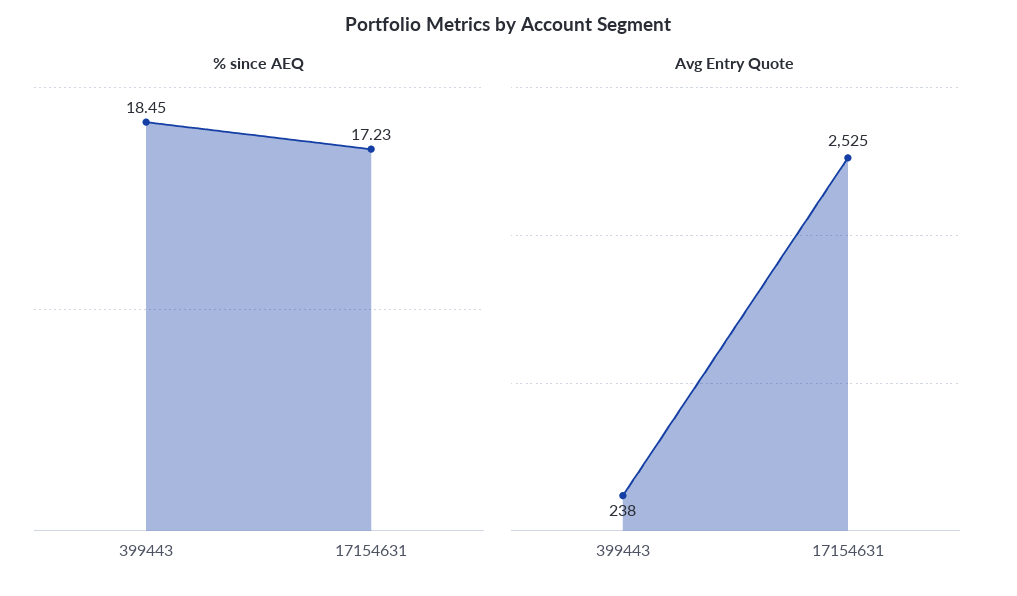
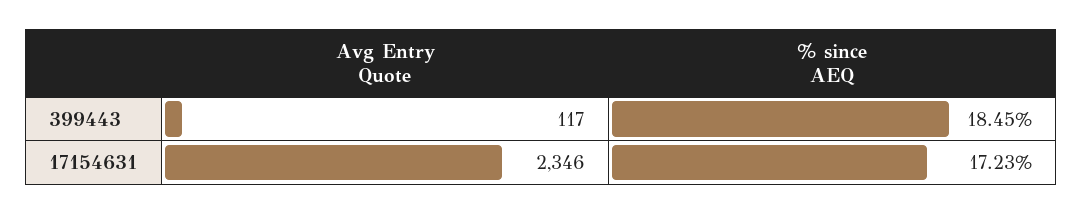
Avg Entry Quote, 399443: 238 -> 117
Avg Entry Quote, 17154631: 2525 -> 2346

